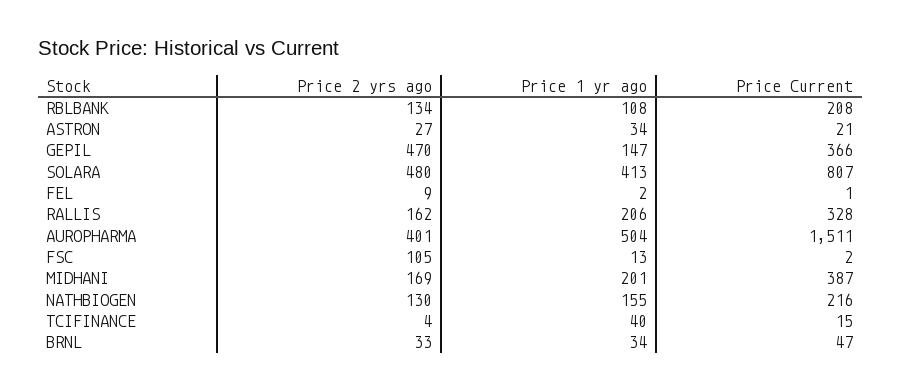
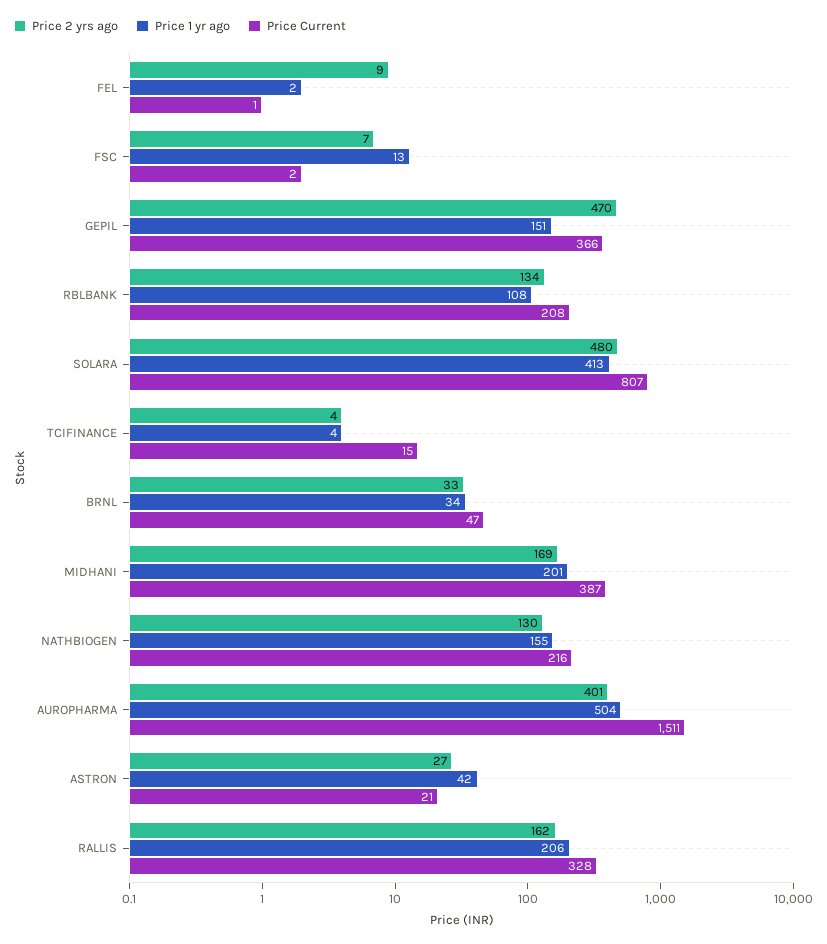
Price 1 yr ago, ASTRON: 34 -> 42
Price 1 yr ago, GEPIL: 147 -> 151
Price 2 yrs ago, FSC: 105 -> 7
Price 1 yr ago, TCIFINANCE: 40 -> 4

